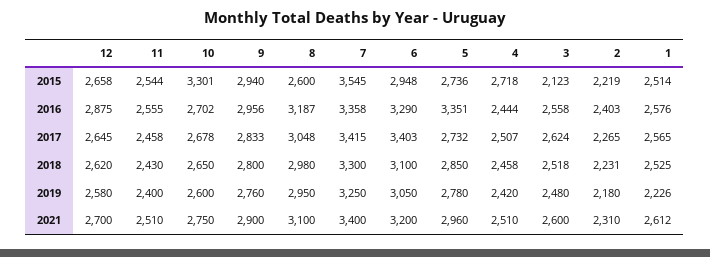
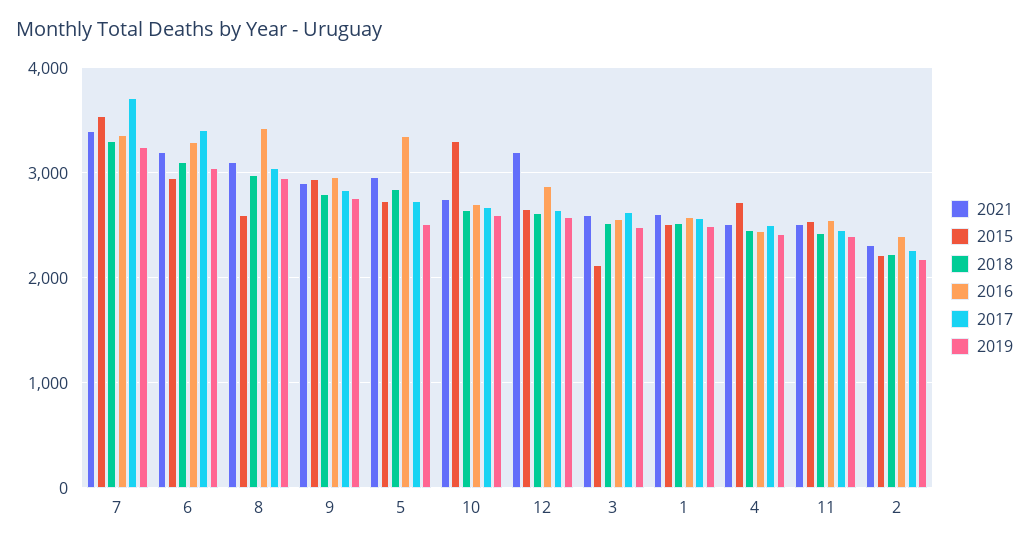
2016, 8: 3187 -> 3400
2017, 7: 3415 -> 3700
2019, 5: 2780 -> 2500
2019, 1: 2226 -> 2500
2021, 12: 2700 -> 3200

